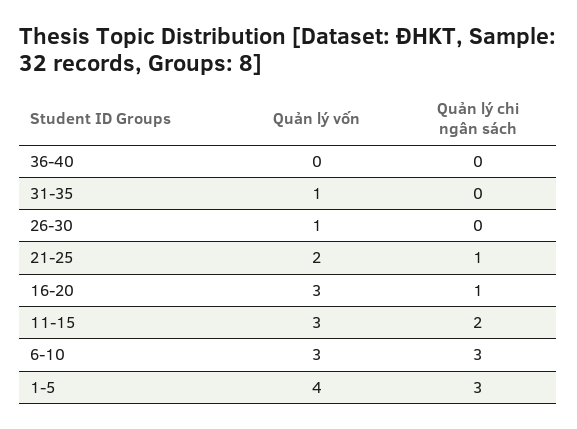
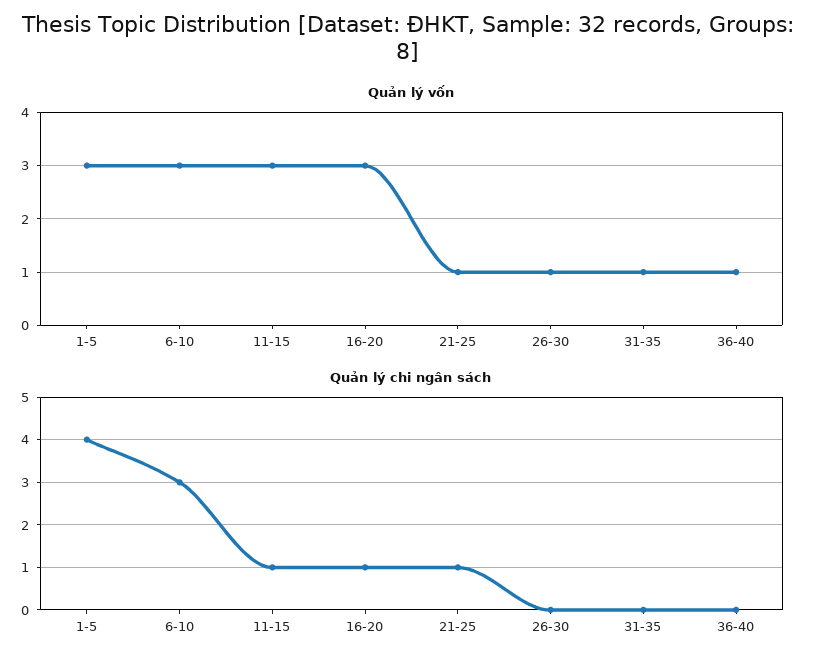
Quản lý vốn, 36-40: 0 -> 1
Quản lý vốn, 21-25: 2 -> 1
Quản lý chi ngân sách, 11-15: 2 -> 1
Quản lý vốn, 1-5: 4 -> 3
Quản lý chi ngân sách, 1-5: 3 -> 4

